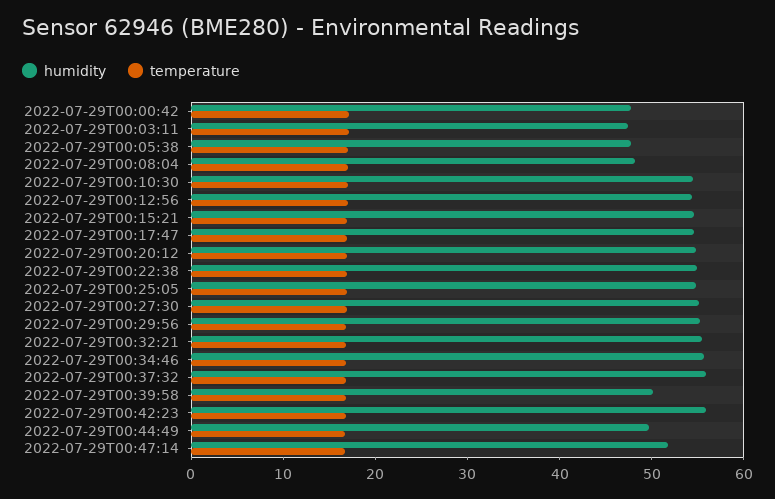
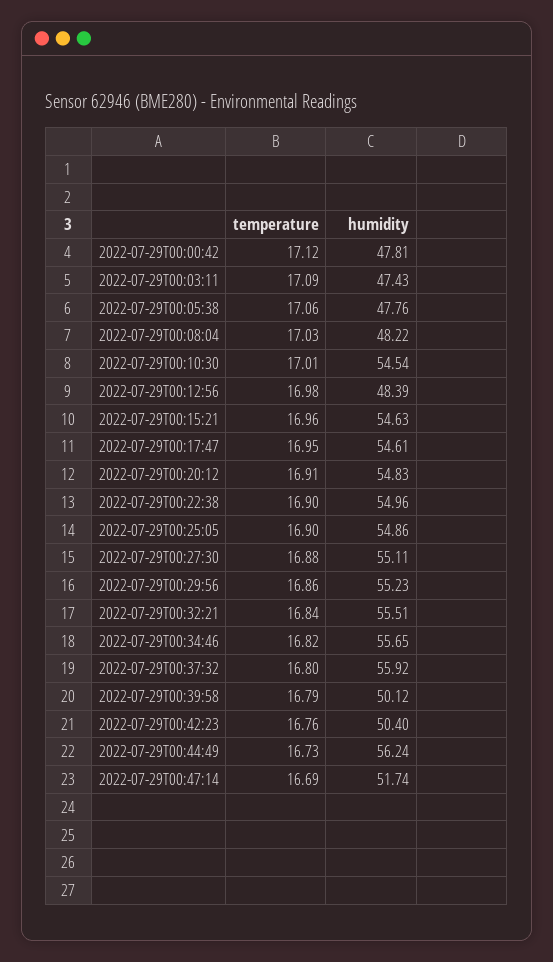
humidity, 2022-07-29T00:12:56: 54 -> 48.39
humidity, 2022-07-29T00:42:23: 56 -> 50.4
humidity, 2022-07-29T00:44:49: 50 -> 56.24

